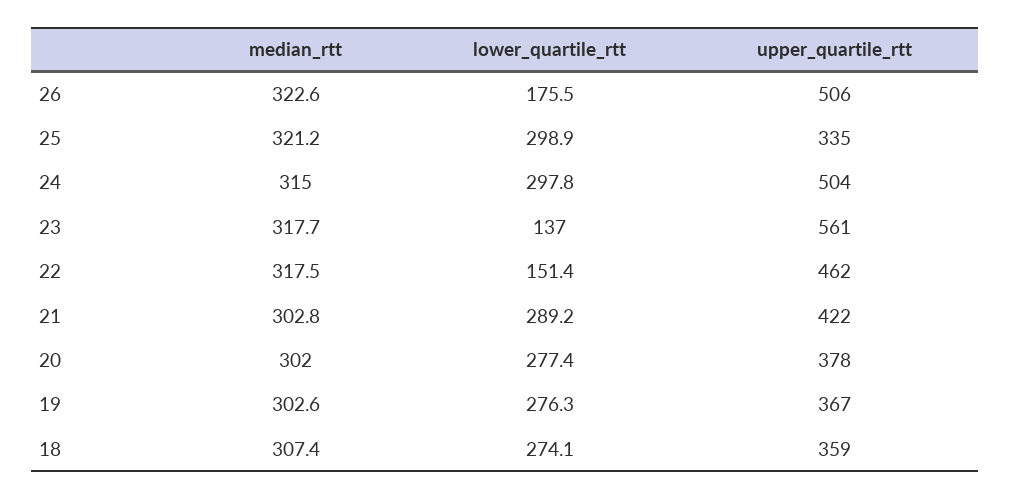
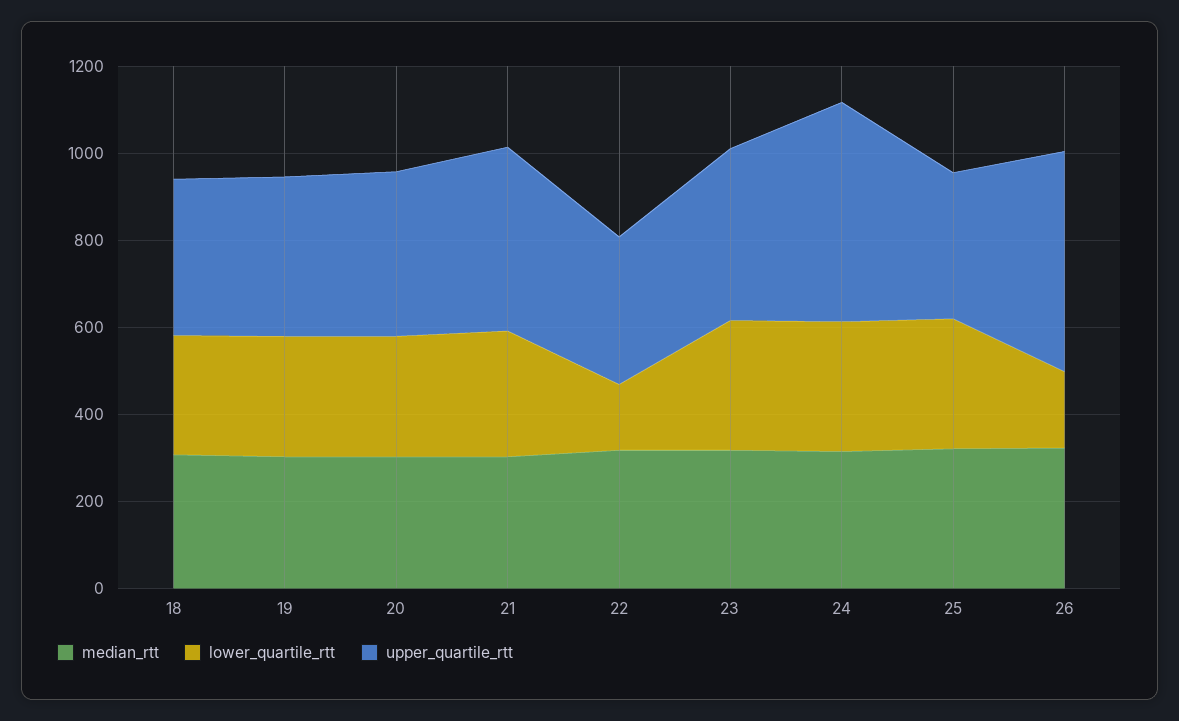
lower_quartile_rtt, 23: 137 -> 300
upper_quartile_rtt, 23: 561 -> 400
upper_quartile_rtt, 22: 462 -> 350

